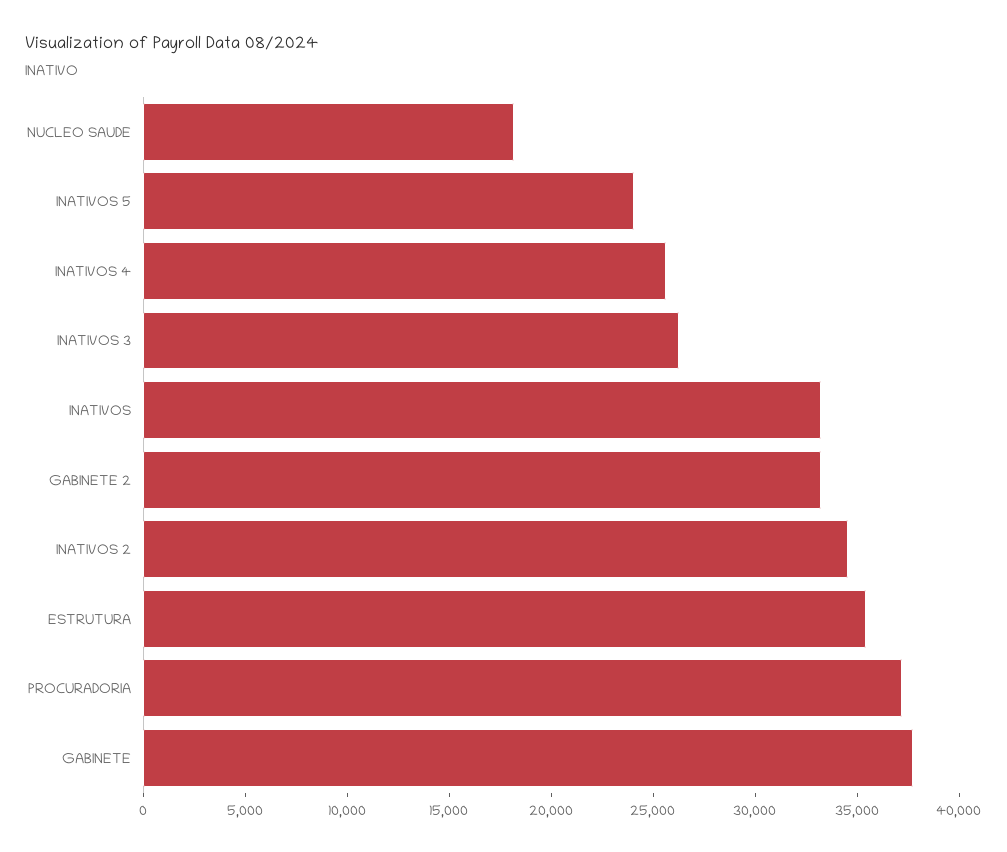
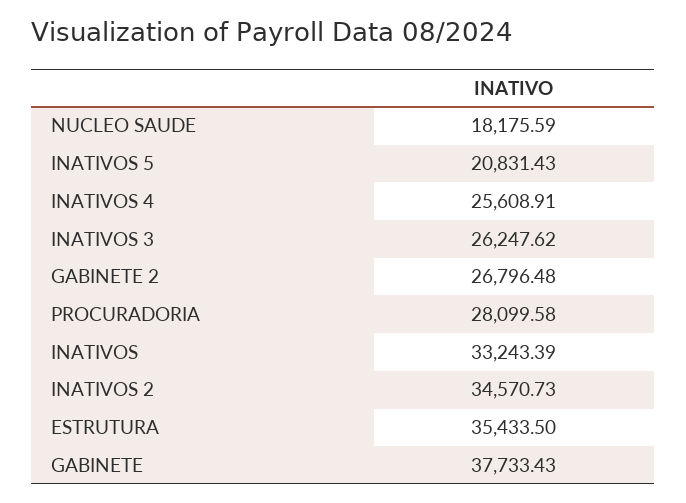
INATIVOS 5: 24000 -> 20831.43
GABINETE 2: 33000 -> 26796.48
PROCURADORIA: 37000 -> 28099.58

